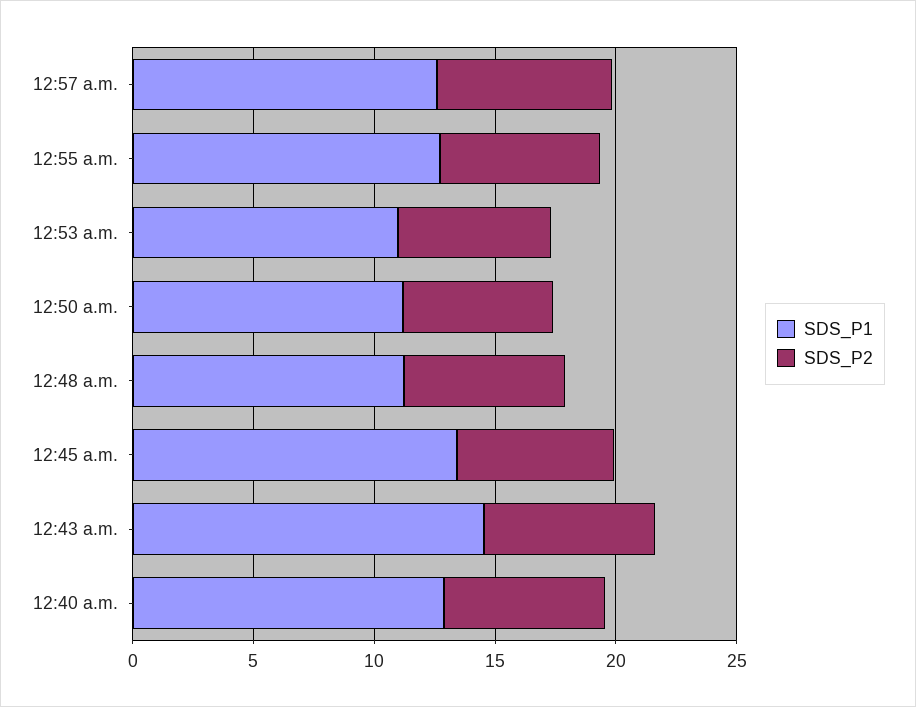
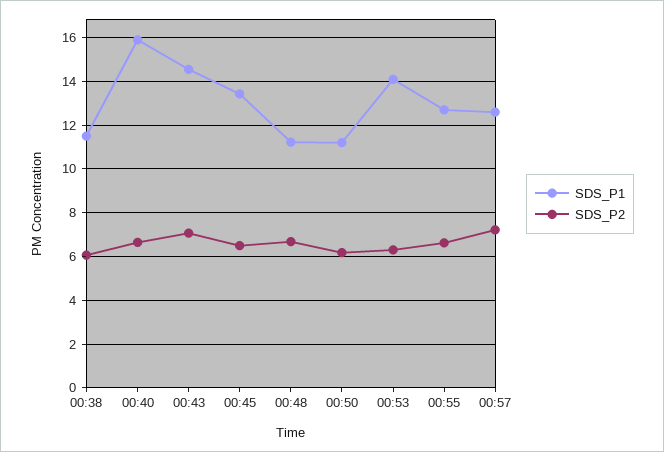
SDS_P1, 12:53 a.m.: 11 -> 14
SDS_P1, 12:40 a.m.: 13 -> 16
SDS_P1, 00:38: none -> 11.5
SDS_P2, 00:38: none -> 6

